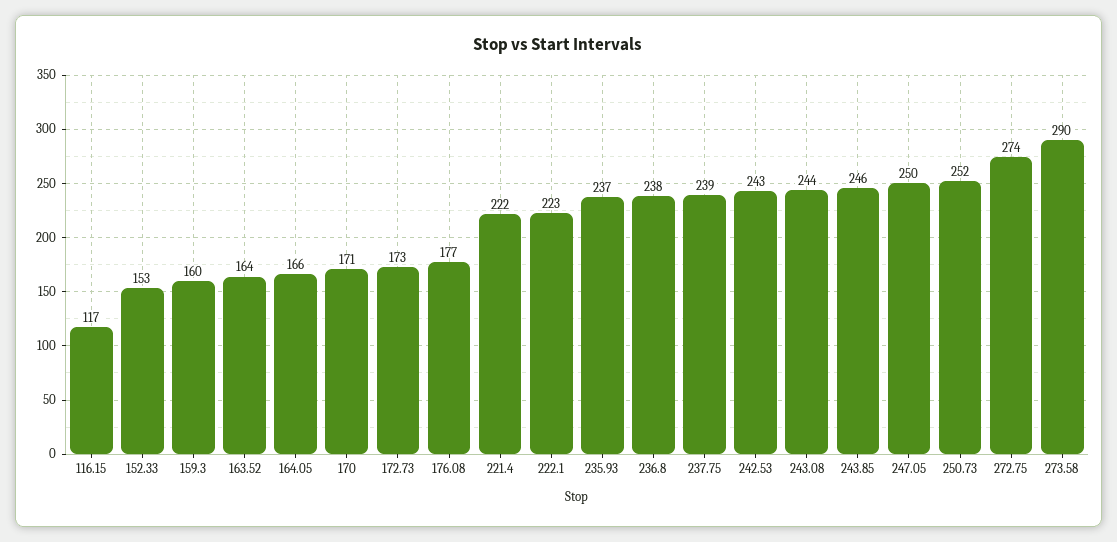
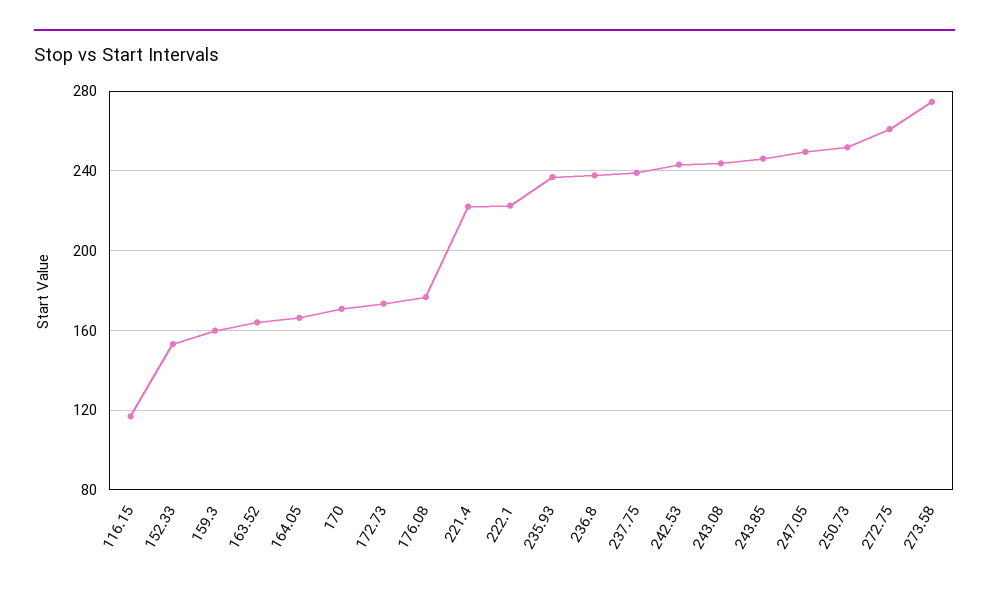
272.75: 274 -> 260
273.58: 290 -> 275

